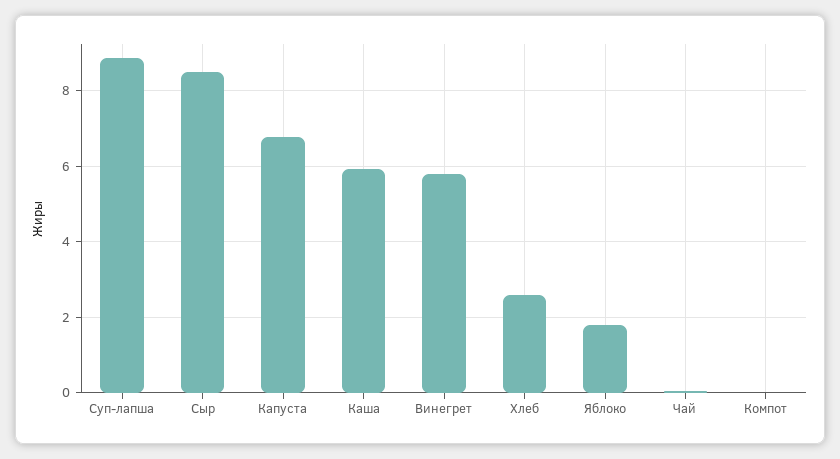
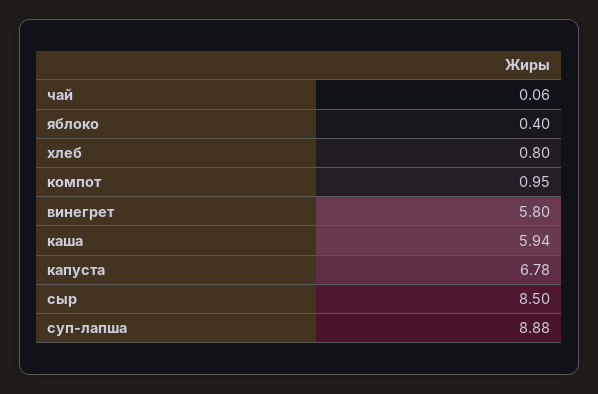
Хлеб: 2.6 -> 0.8
Яблоко: 1.8 -> 0.4
Компот: 0 -> 0.95

